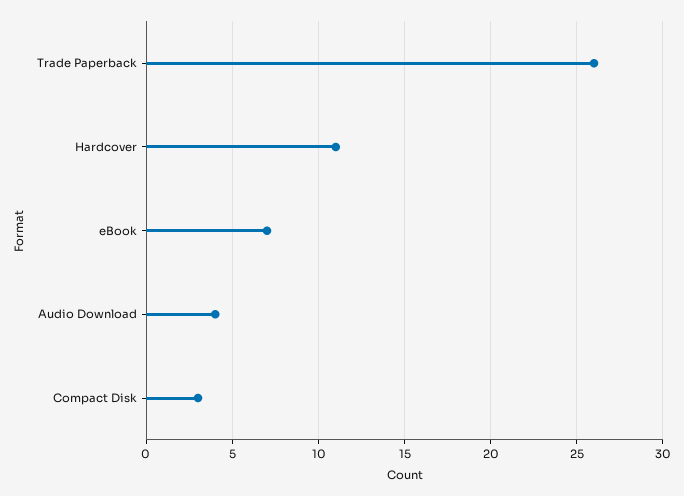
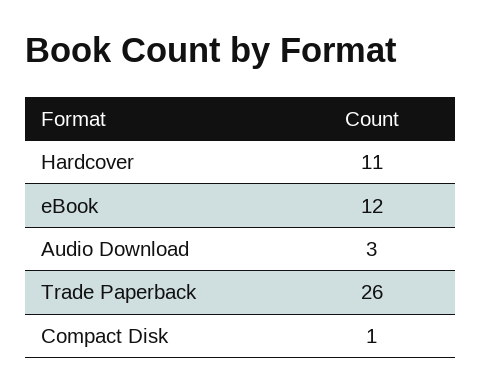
eBook: 7 -> 12
Audio Download: 4 -> 3
Compact Disk: 3 -> 1

